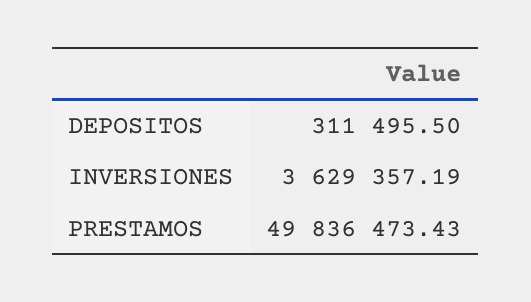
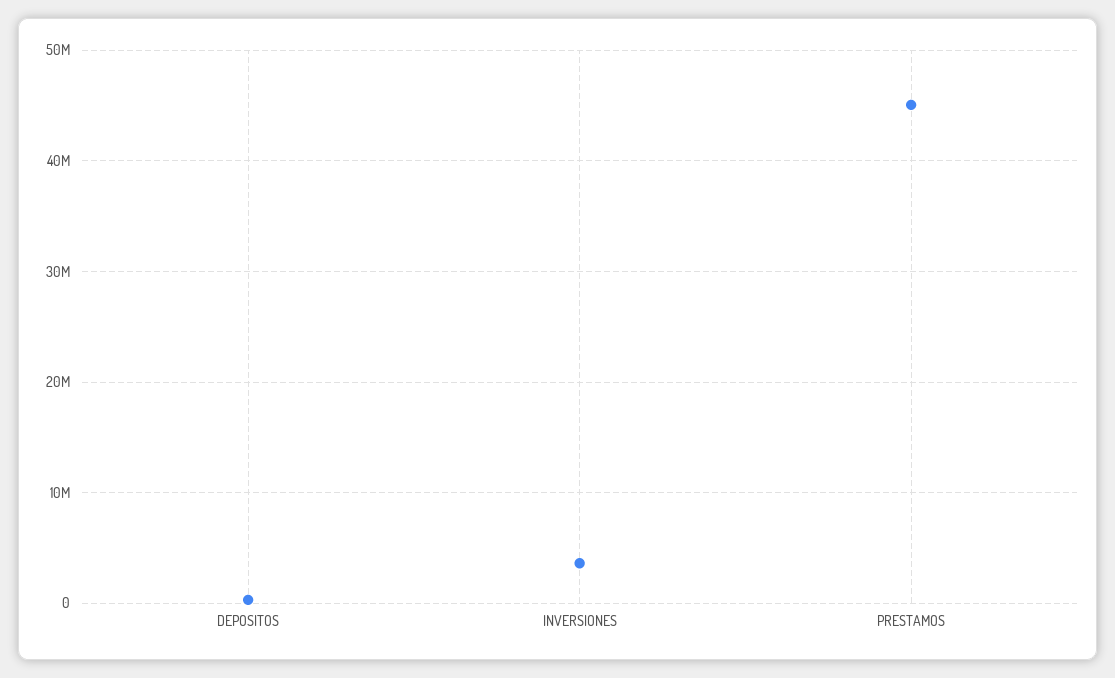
PRESTAMOS: 49836473.43 -> 45000000

